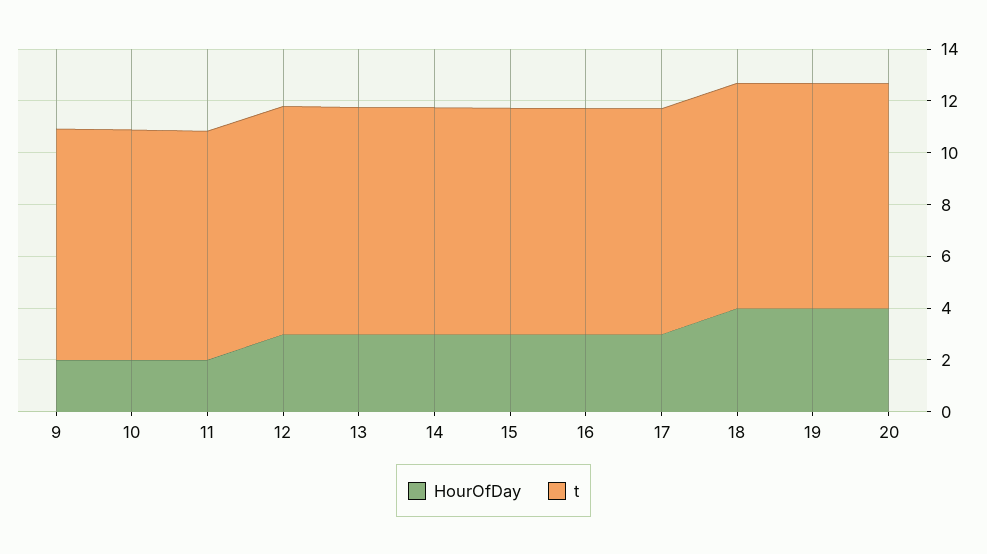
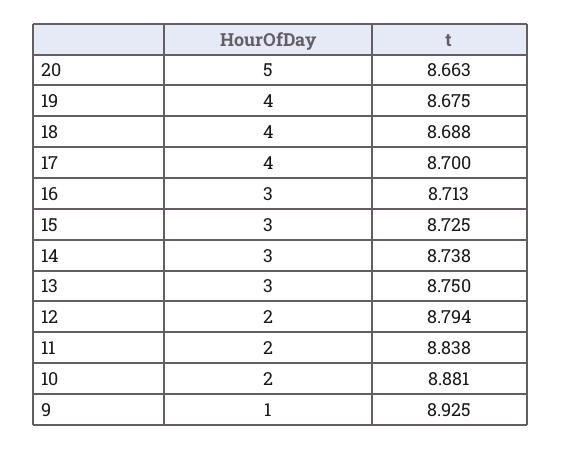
HourOfDay, 9: 2 -> 1
HourOfDay, 12: 3 -> 2
HourOfDay, 17: 3 -> 4
HourOfDay, 20: 4 -> 5

